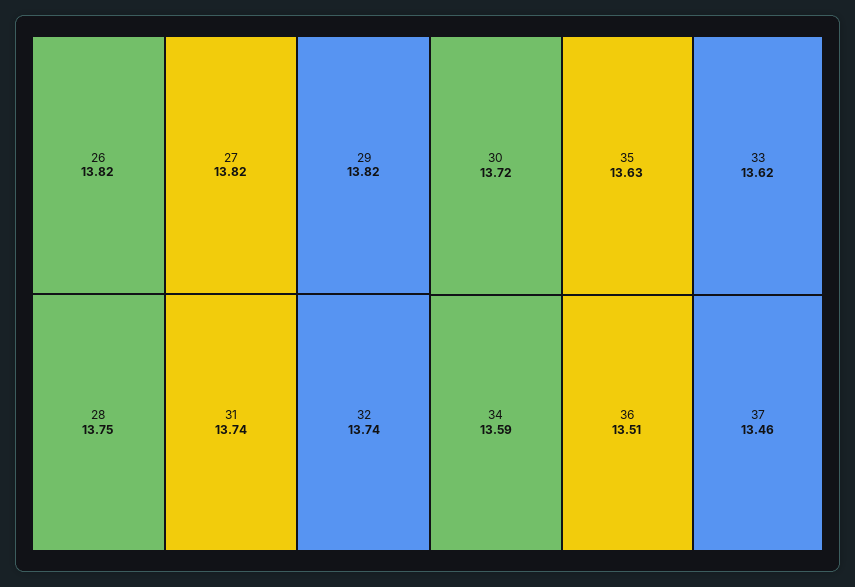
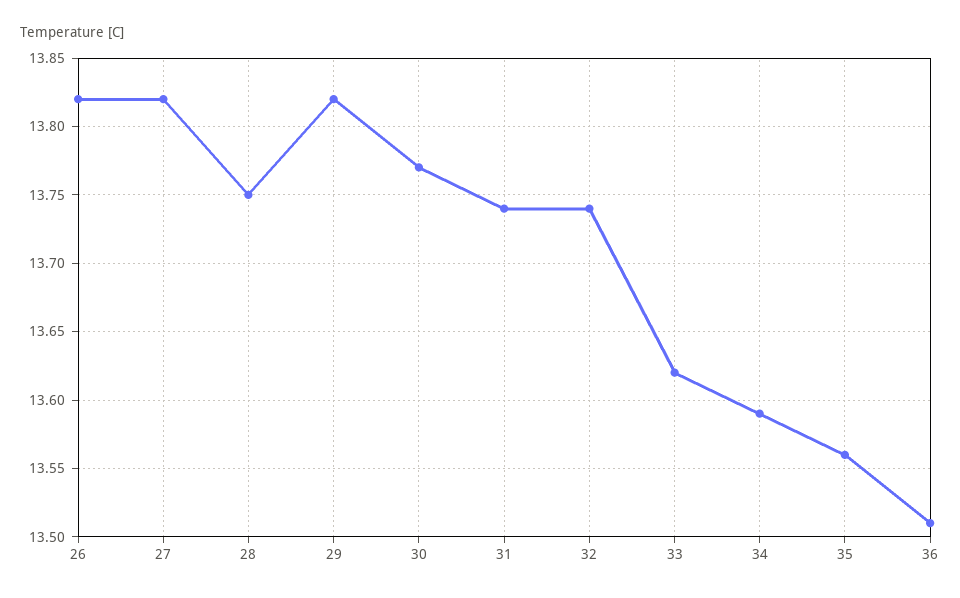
30: 13.72 -> 13.77
35: 13.63 -> 13.56
37: 13.46 -> none

